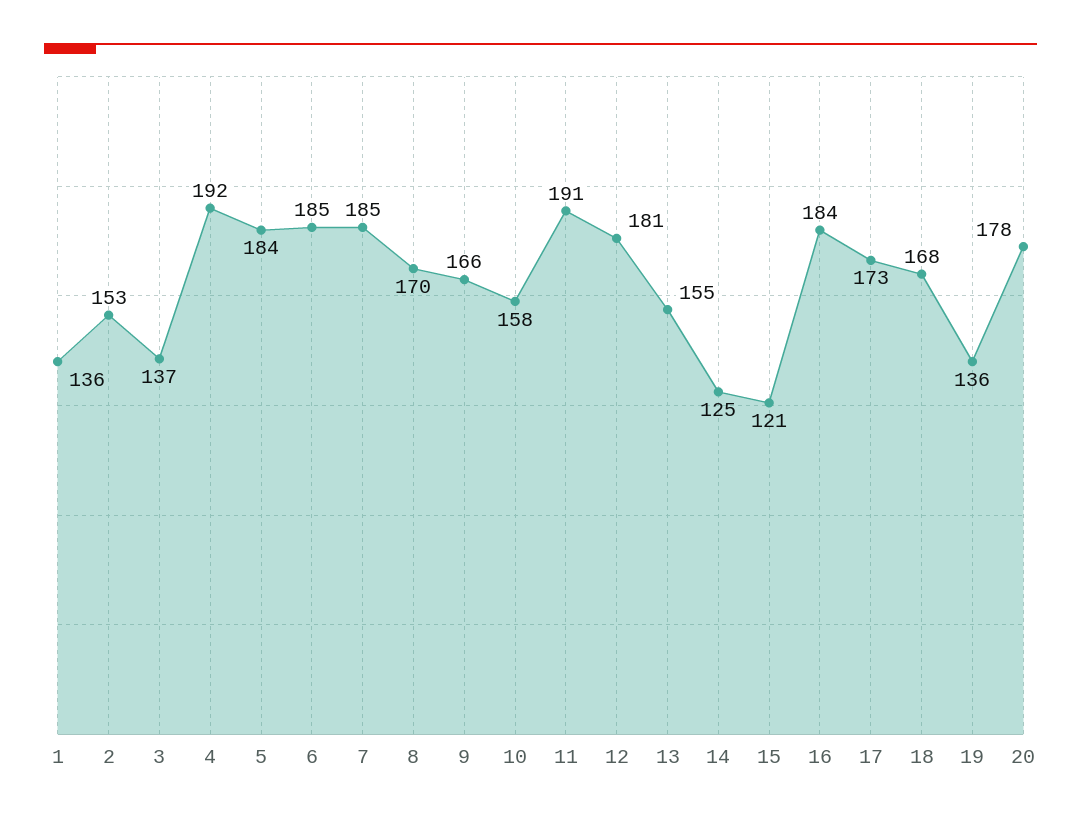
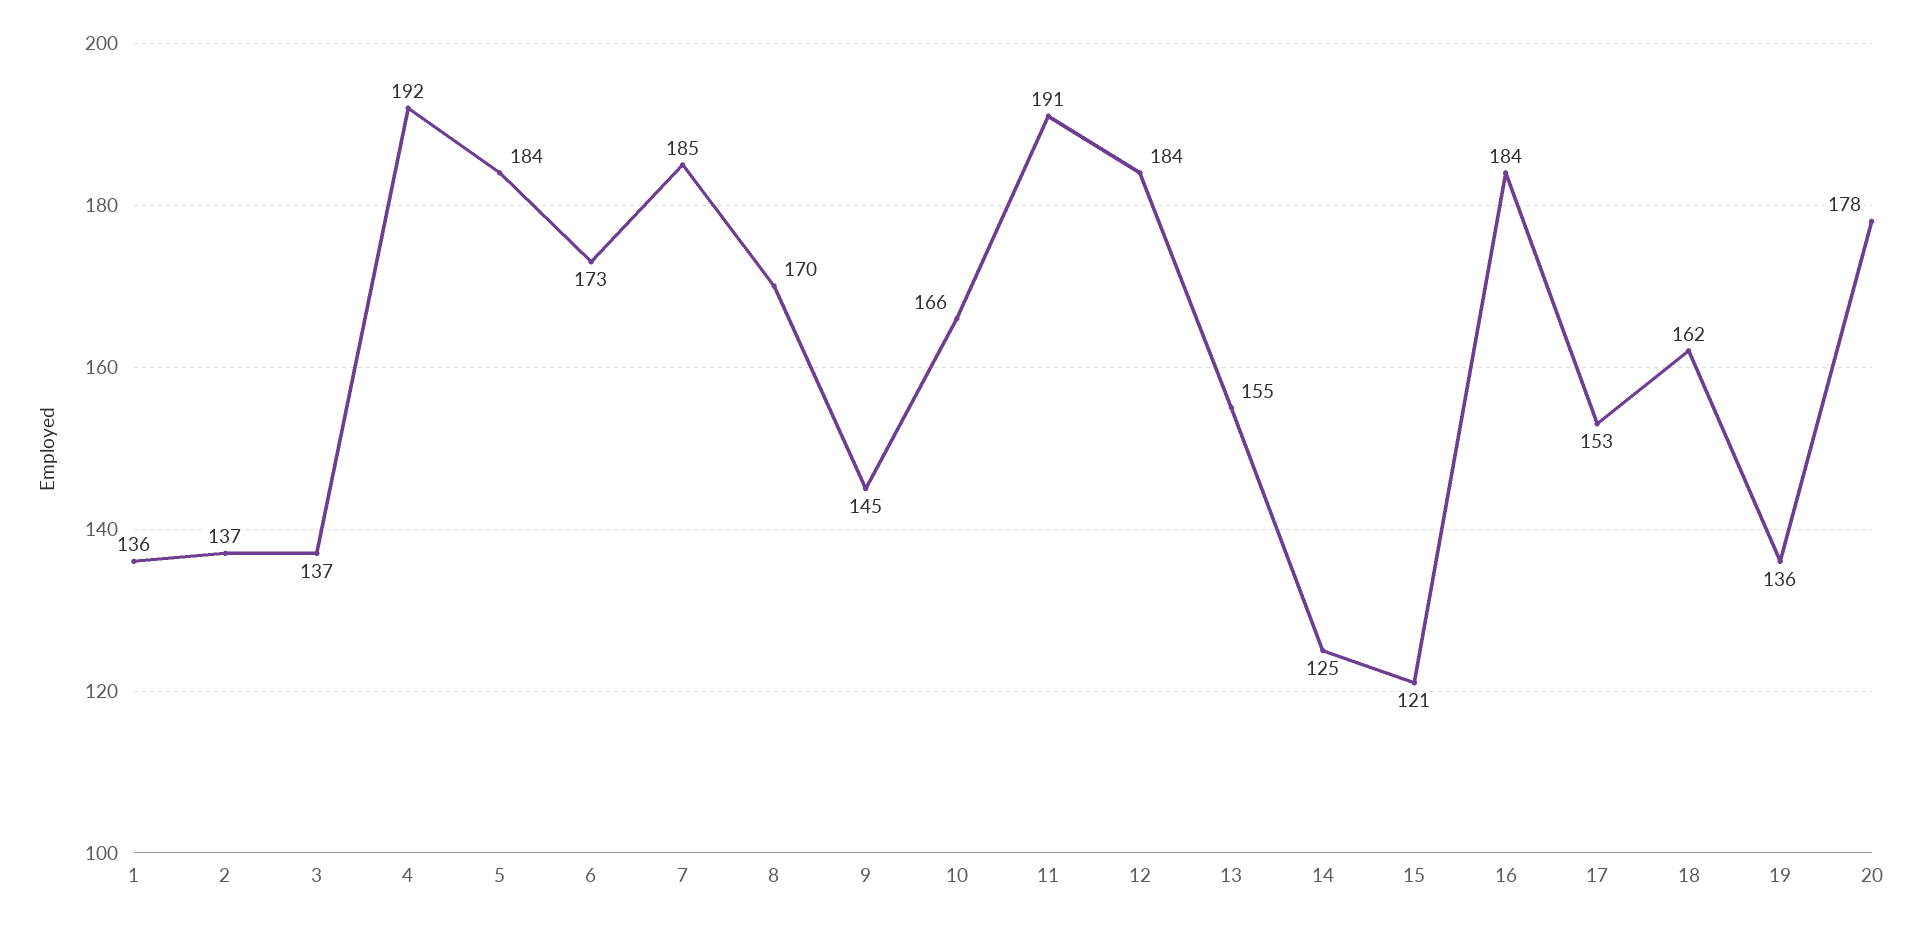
2: 153 -> 137
6: 185 -> 173
9: 166 -> 145
10: 158 -> 166
12: 181 -> 184
17: 173 -> 153
18: 168 -> 162

